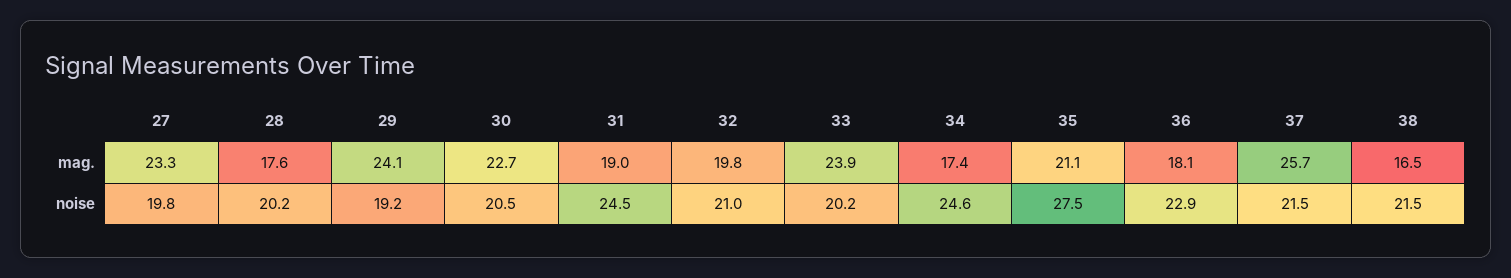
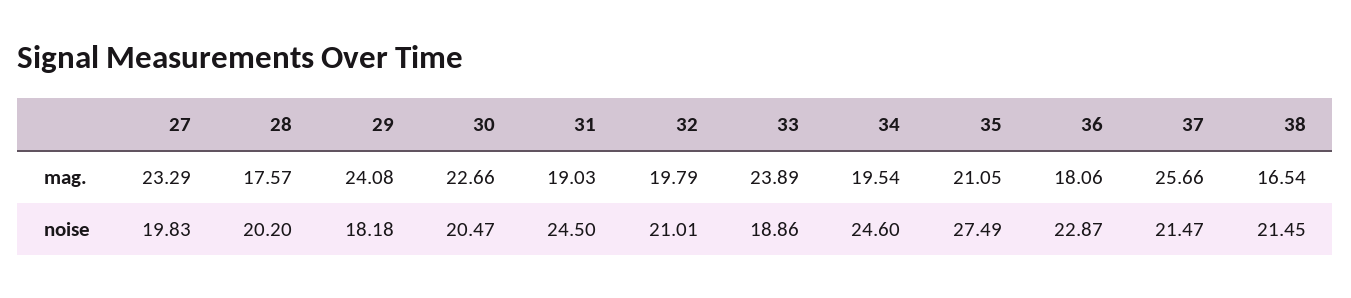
34, mag.: 17.4 -> 19.54
29, noise: 19.2 -> 18.18
33, noise: 20.2 -> 18.86

